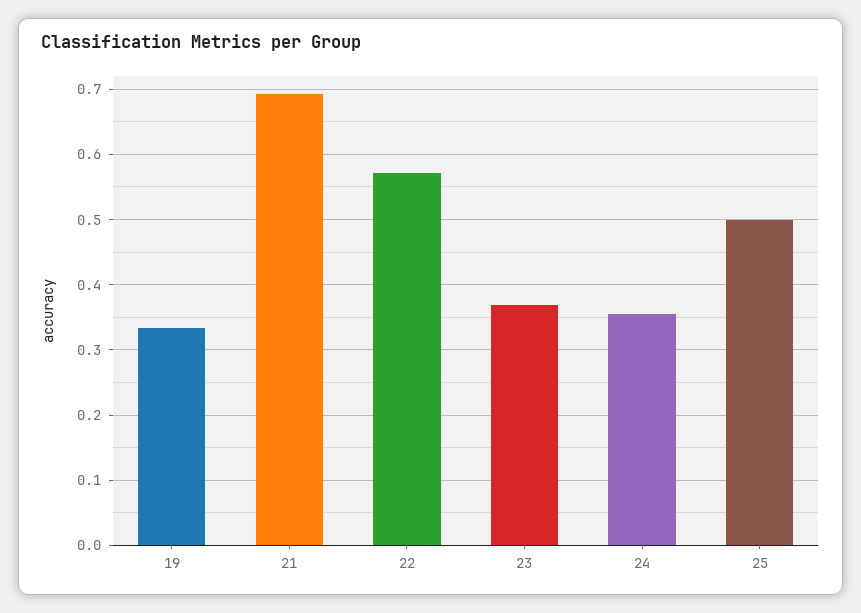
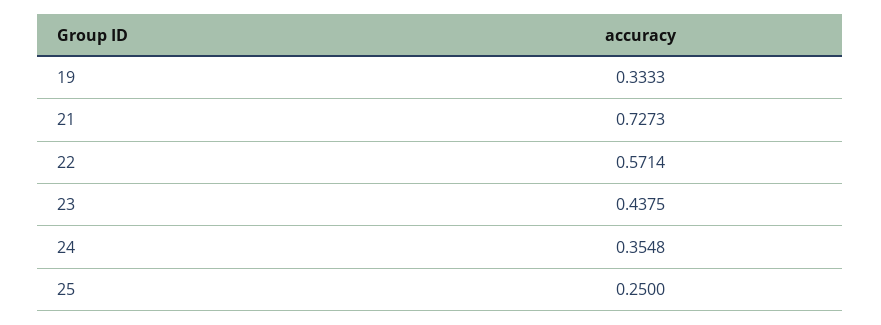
21: 0.69 -> 0.7273
23: 0.37 -> 0.4375
25: 0.5 -> 0.25

